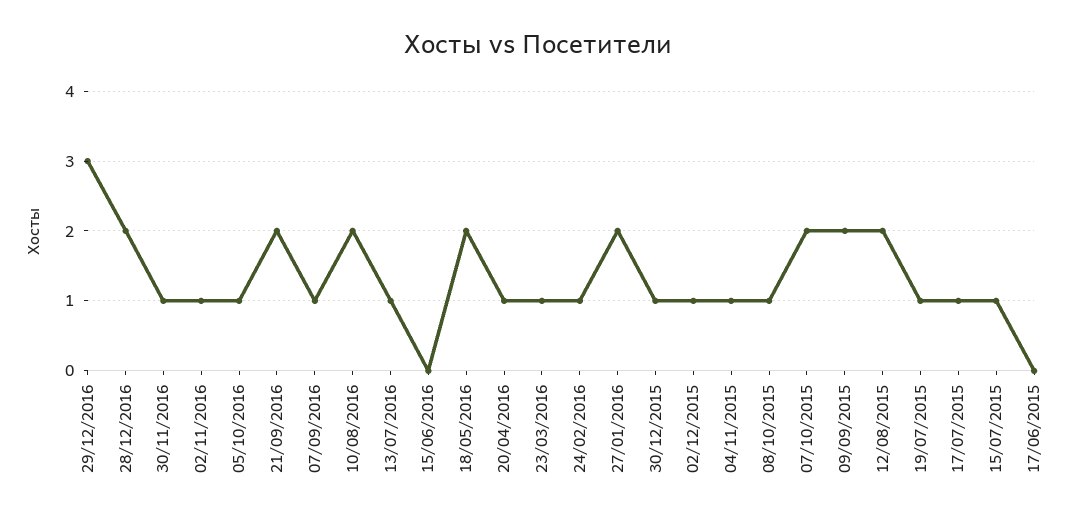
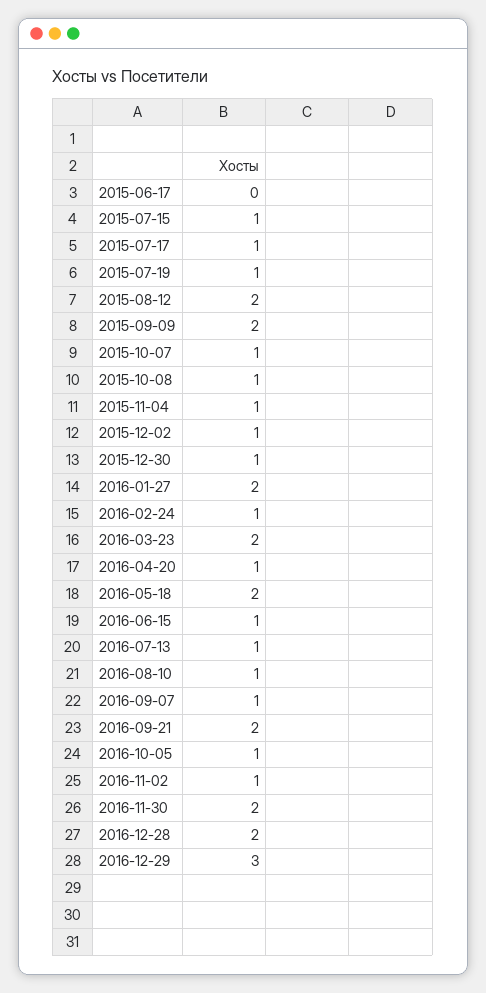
30/11/2016: 1 -> 2
10/08/2016: 2 -> 1
15/06/2016: 0 -> 1
23/03/2016: 1 -> 2
07/10/2015: 2 -> 1

